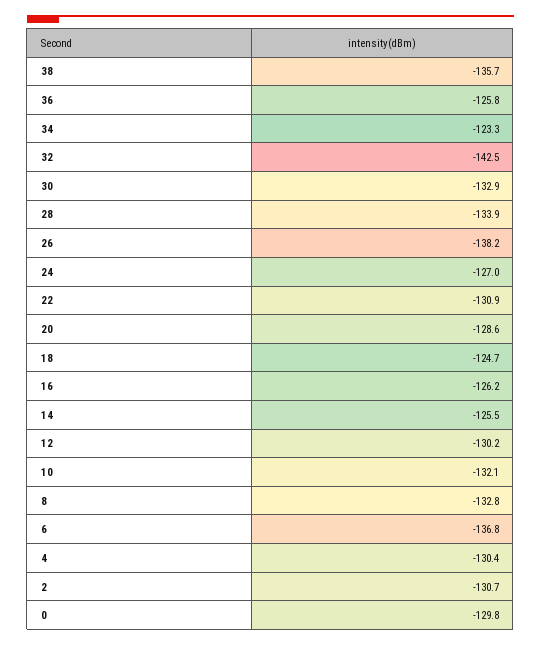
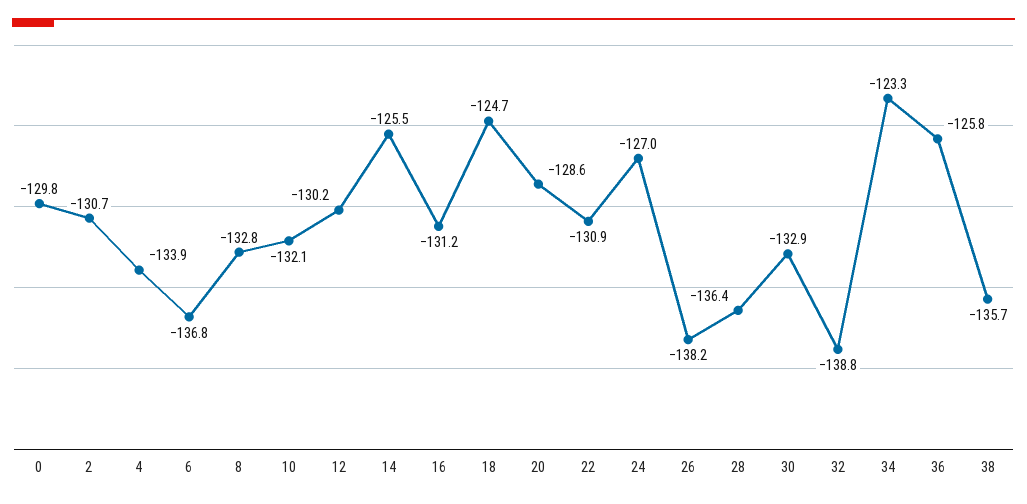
32: -142.5 -> -138.8
28: -133.9 -> -136.4
16: -126.2 -> -131.2
4: -130.4 -> -133.9

